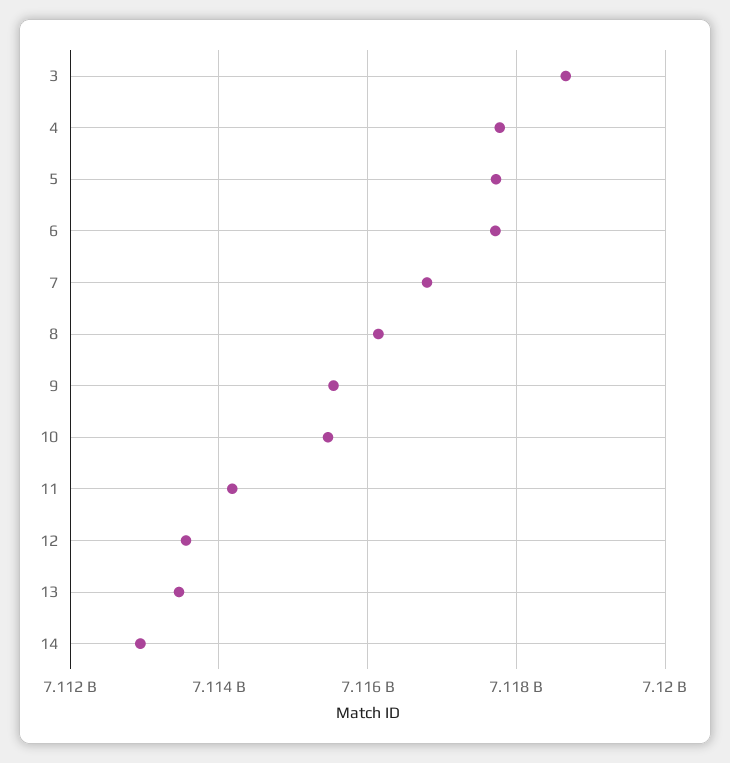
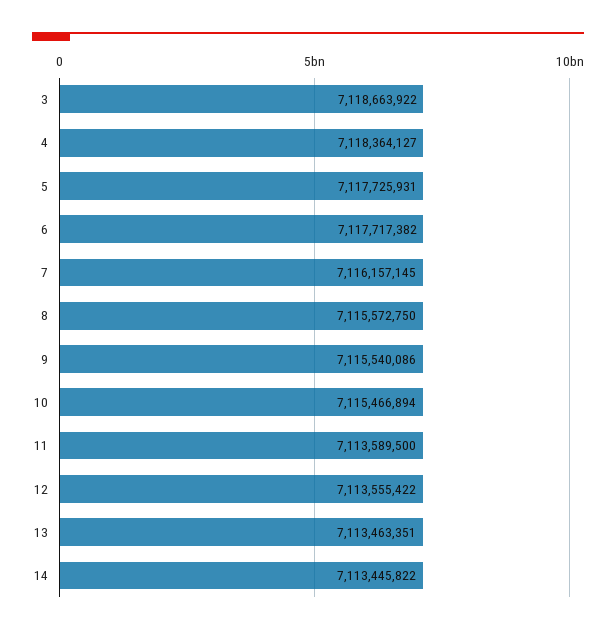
4: 7117800000 -> 7118364127
7: 7116800000 -> 7116157145
8: 7116200000 -> 7115572750
11: 7114200000 -> 7113589500
14: 7113000000 -> 7113445822

